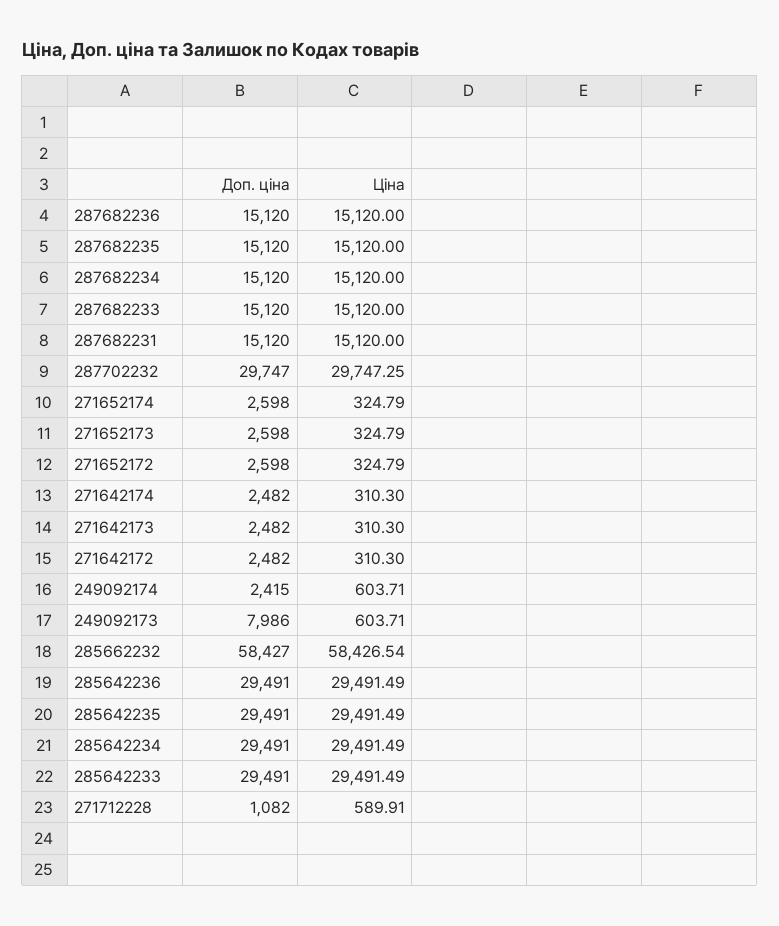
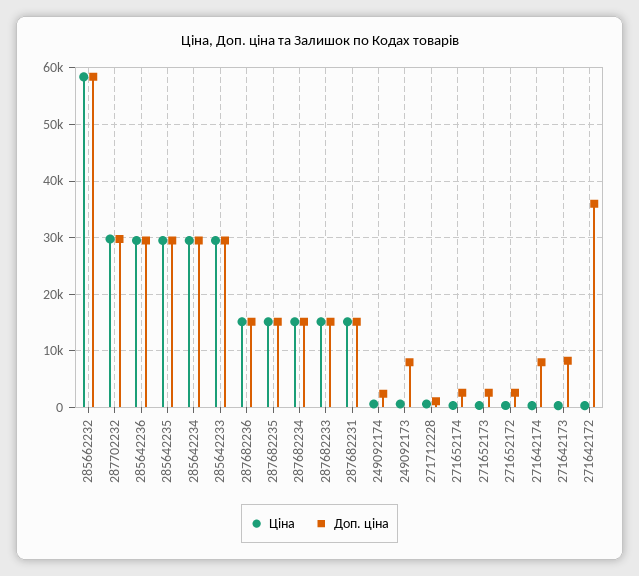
Доп. ціна, 271642174: 2482 -> 8000
Доп. ціна, 271642173: 2482 -> 8000
Доп. ціна, 271642172: 2482 -> 36000

